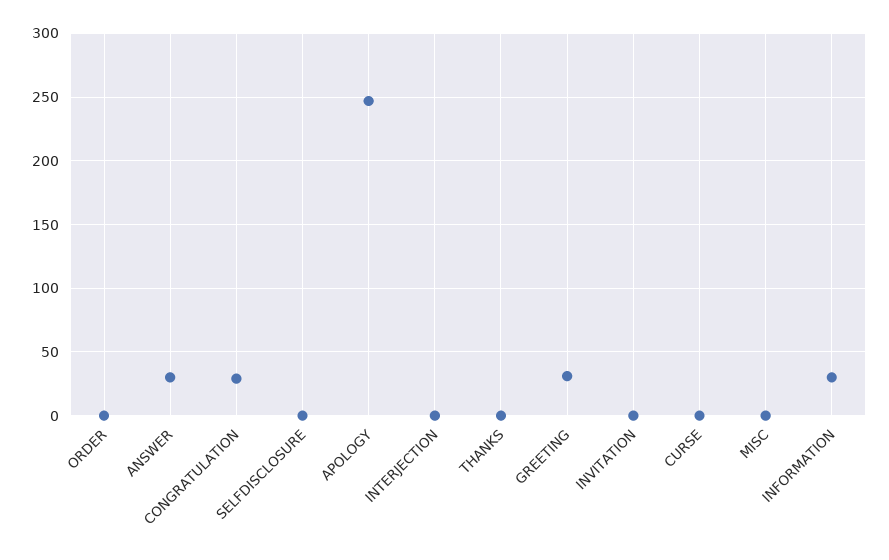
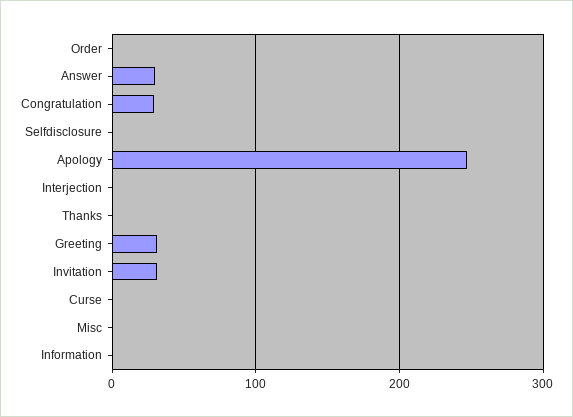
INVITATION: 0 -> 30
INFORMATION: 30 -> 0

